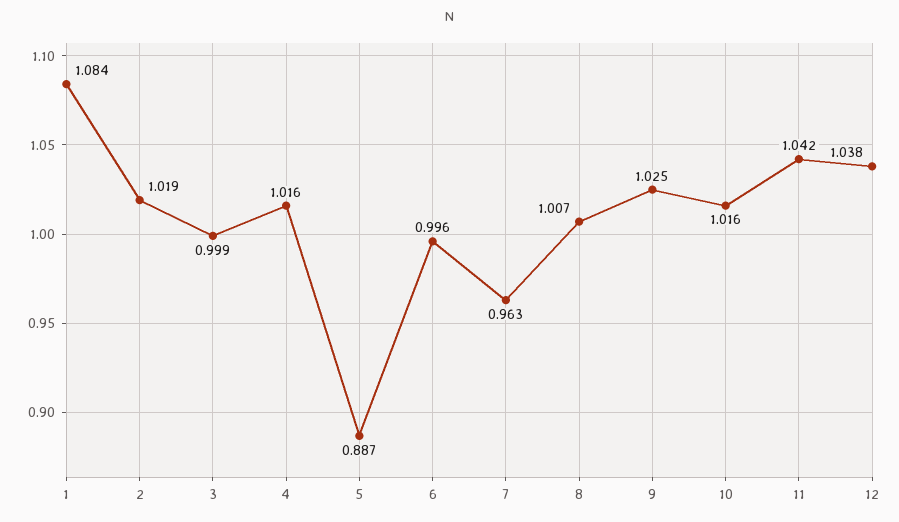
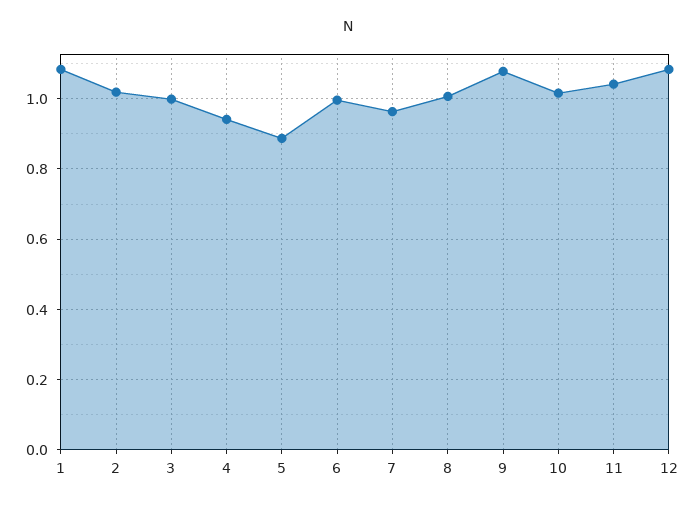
4: 1.016 -> 0.94
9: 1.025 -> 1.08
12: 1.038 -> 1.08

